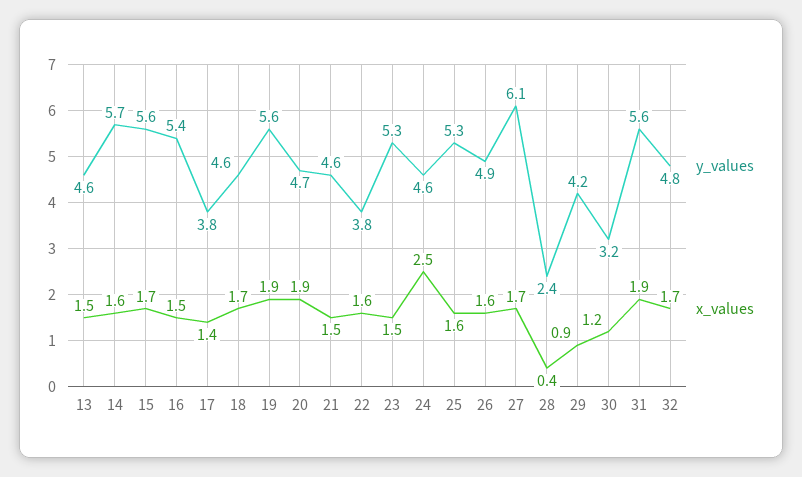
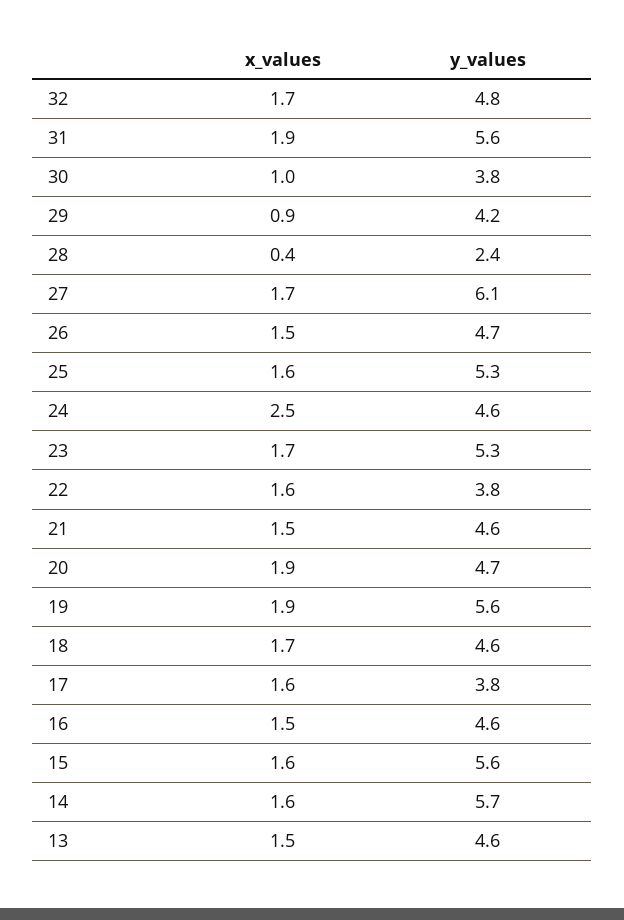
x_values, 15: 1.7 -> 1.6
y_values, 16: 5.4 -> 4.6
x_values, 17: 1.4 -> 1.6
x_values, 23: 1.5 -> 1.7
y_values, 26: 4.9 -> 4.7
x_values, 26: 1.6 -> 1.5
y_values, 30: 3.2 -> 3.8
x_values, 30: 1.2 -> 1

